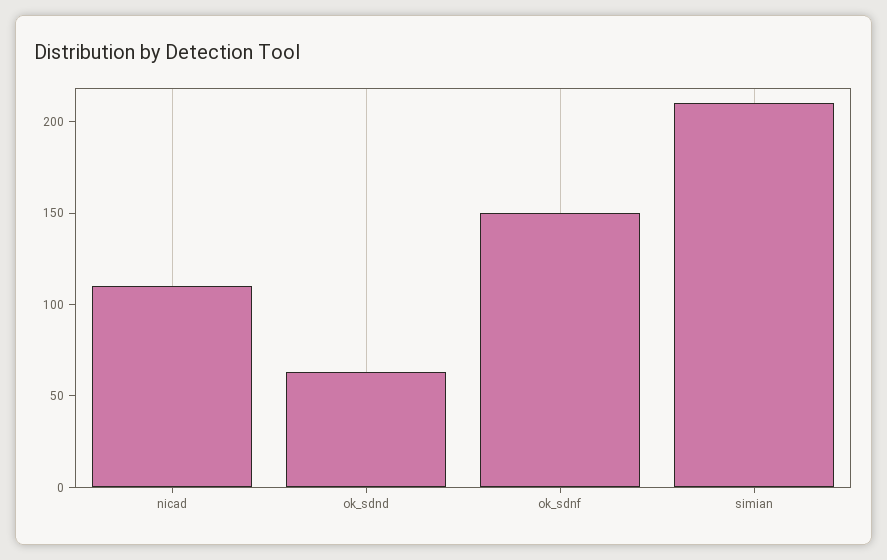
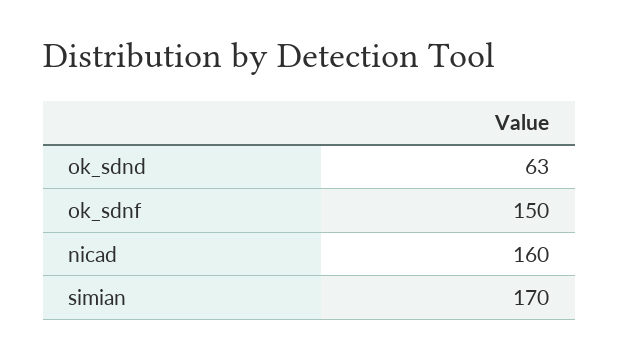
nicad: 110 -> 160
simian: 210 -> 170

